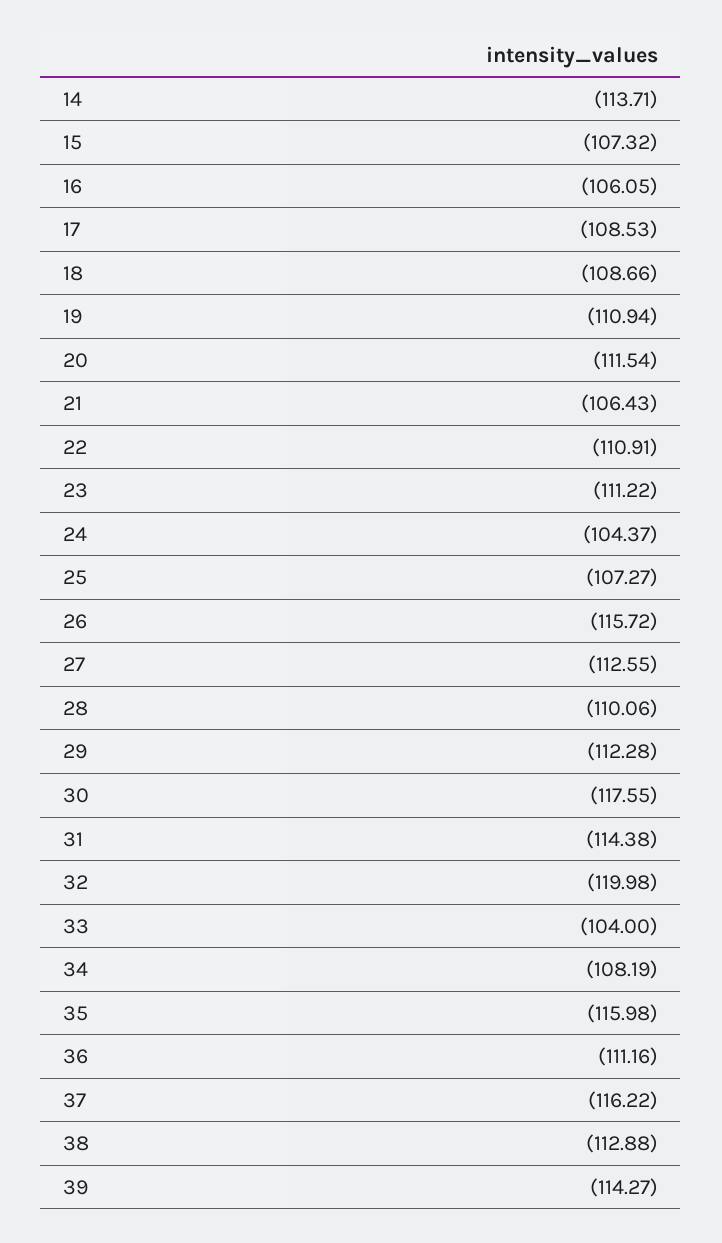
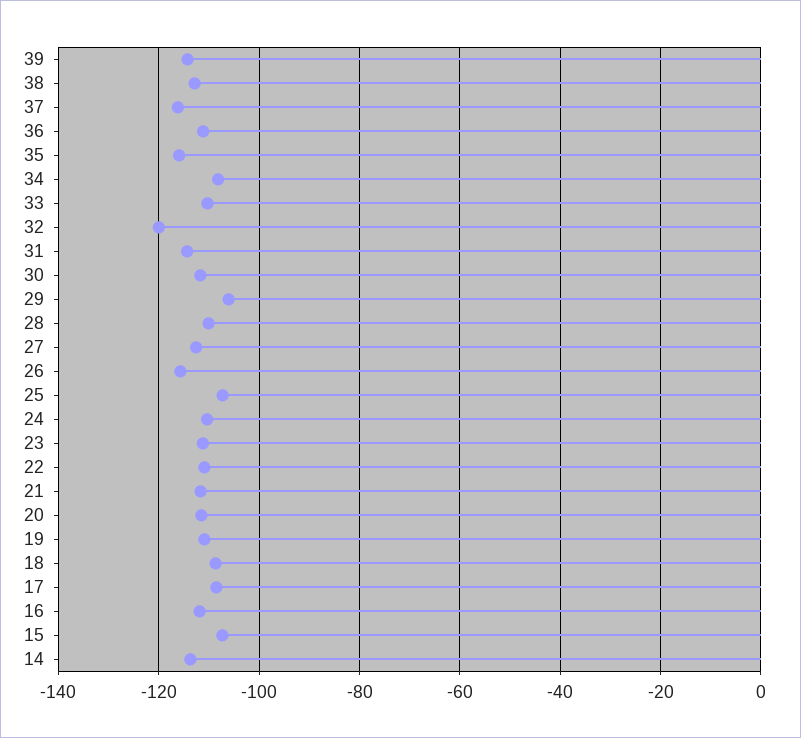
16: -106.05 -> -112
21: -106.43 -> -112
24: -104.37 -> -110
29: -112.28 -> -106
30: -117.55 -> -112
33: -104 -> -110

